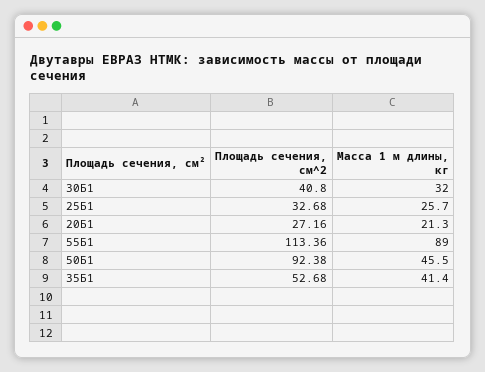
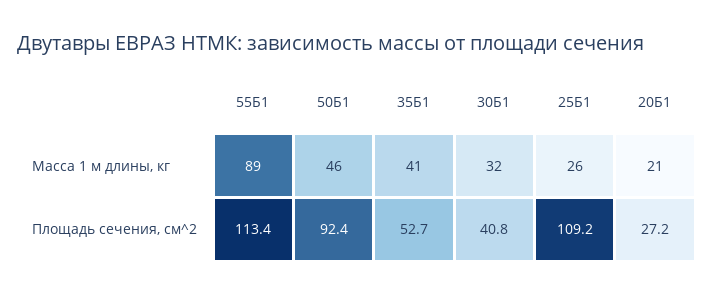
Площадь сечения, см^2, 25Б1: 32.68 -> 109.2

